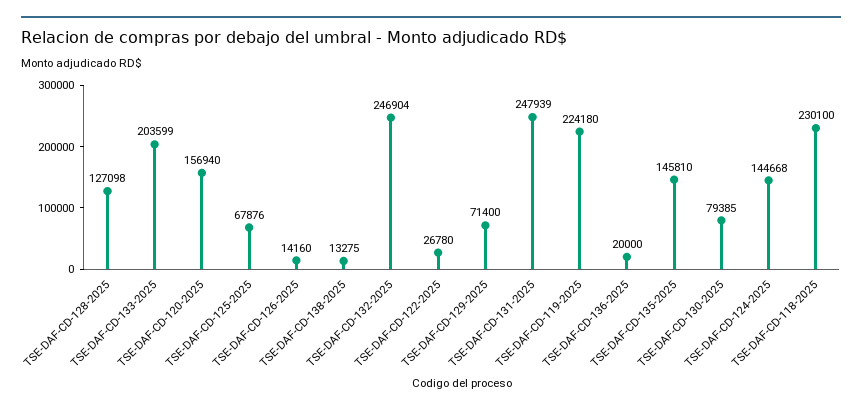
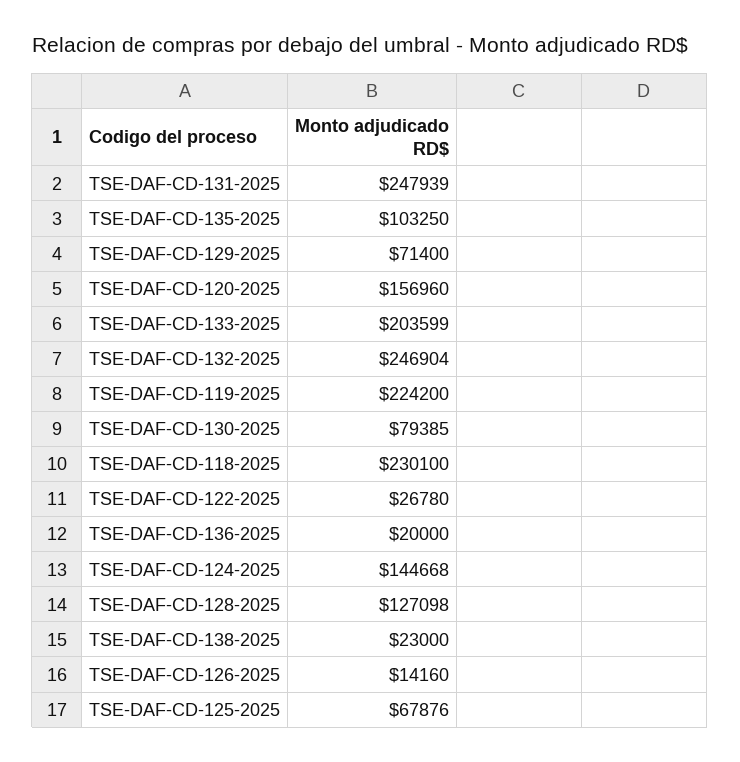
TSE-DAF-CD-120-2025: 156940 -> 156960
TSE-DAF-CD-138-2025: 13275 -> 23000
TSE-DAF-CD-119-2025: 224180 -> 224200
TSE-DAF-CD-135-2025: 145810 -> 103250

